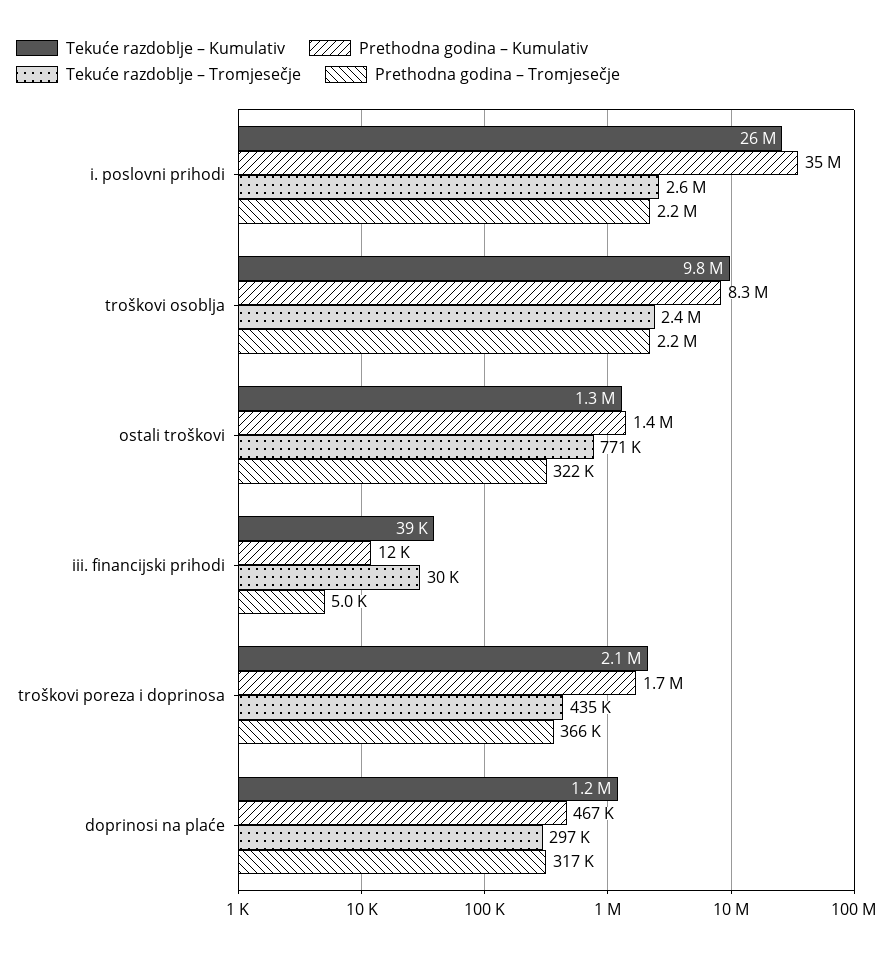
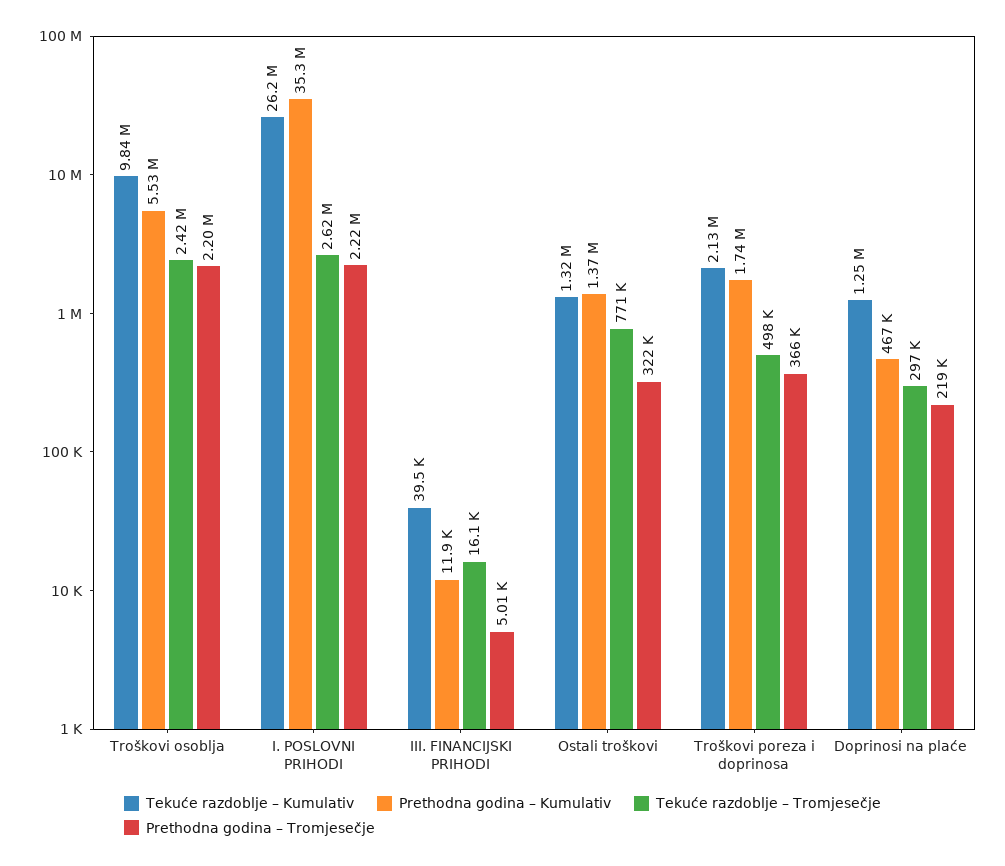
Prethodna godina – Kumulativ, troškovi osoblja: 8300000 -> 5530000
Tekuće razdoblje – Tromjesečje, iii. financijski prihodi: 30000 -> 16100
Tekuće razdoblje – Tromjesečje, troškovi poreza i doprinosa: 435000 -> 498000
Prethodna godina – Tromjesečje, doprinosi na plaće: 317000 -> 219000

